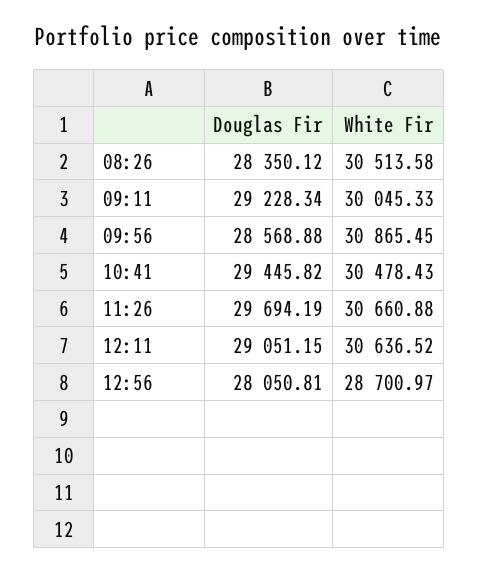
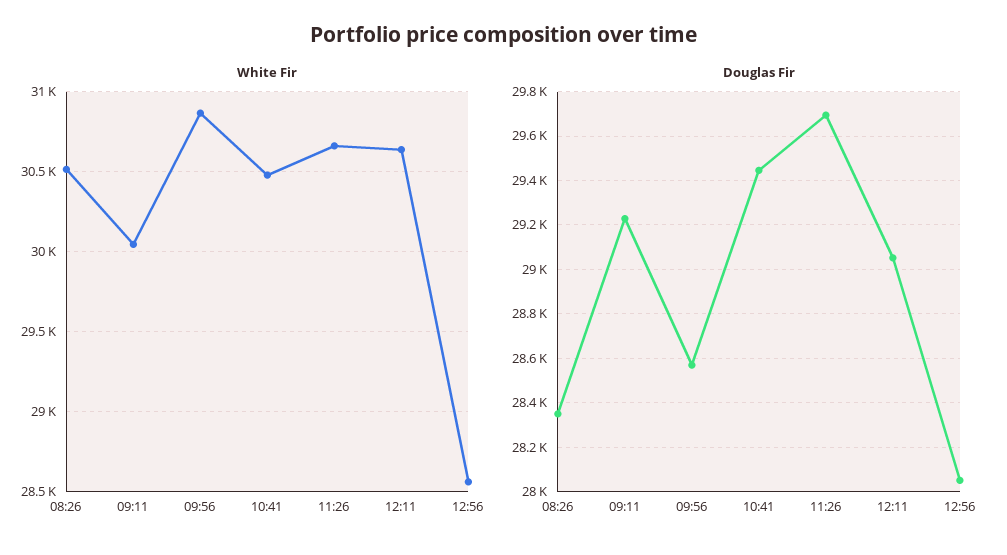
White Fir, 12:56: 28700.97 -> 28550

